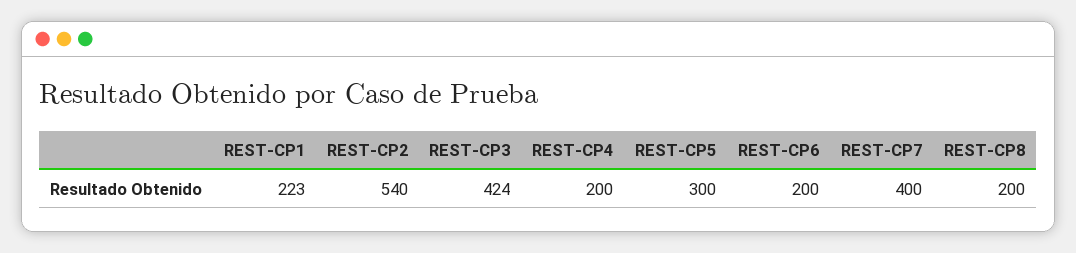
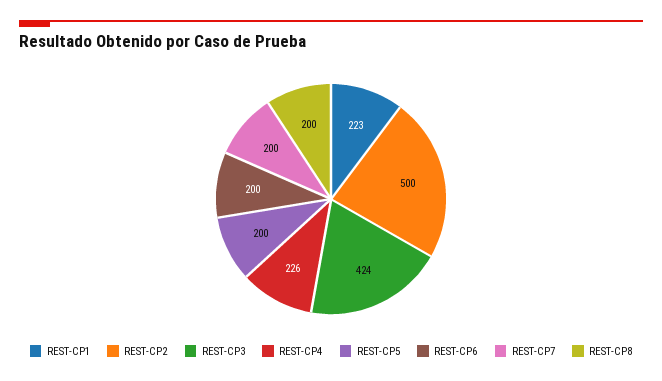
REST-CP2: 540 -> 500
REST-CP4: 200 -> 226
REST-CP5: 300 -> 200
REST-CP7: 400 -> 200

